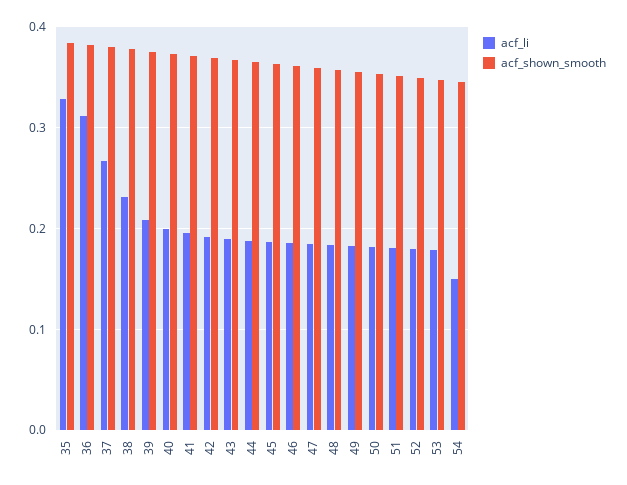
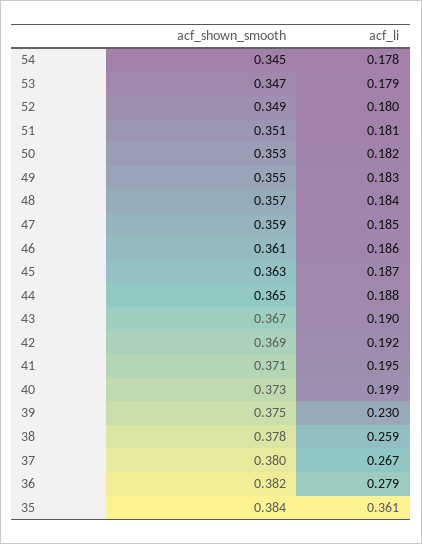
acf_li, 35: 0.33 -> 0.361
acf_li, 36: 0.31 -> 0.279
acf_li, 38: 0.23 -> 0.259
acf_li, 39: 0.21 -> 0.23
acf_li, 54: 0.15 -> 0.178

